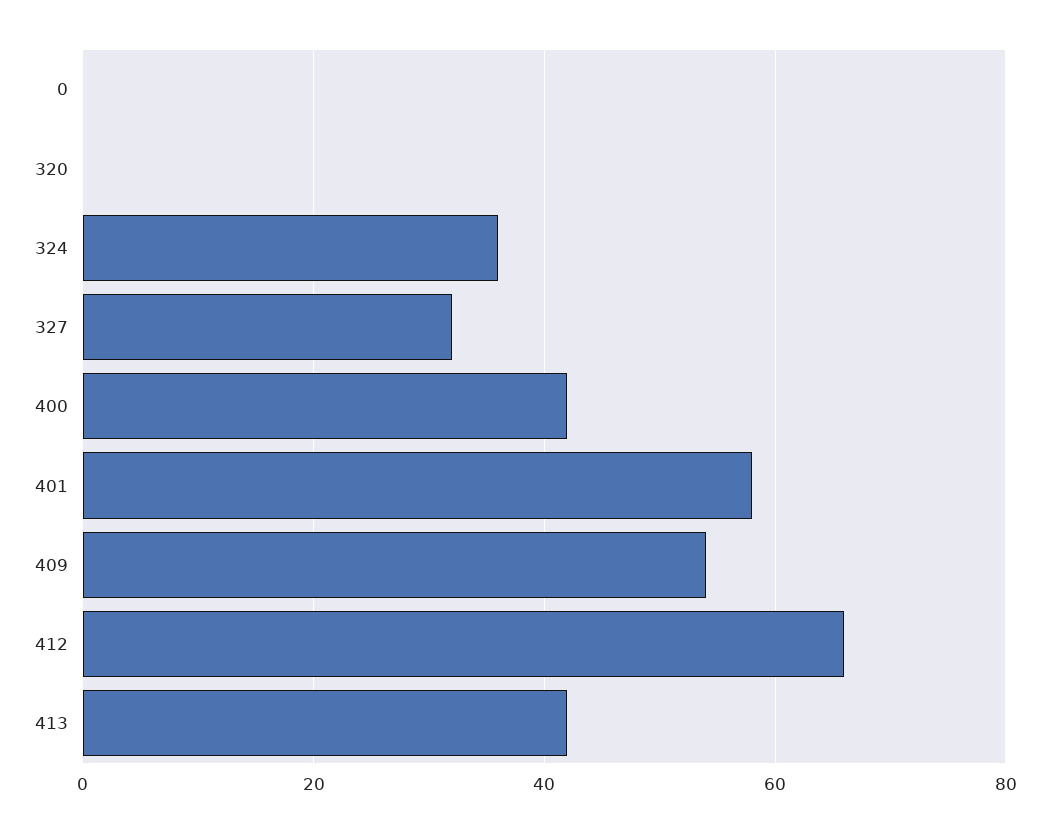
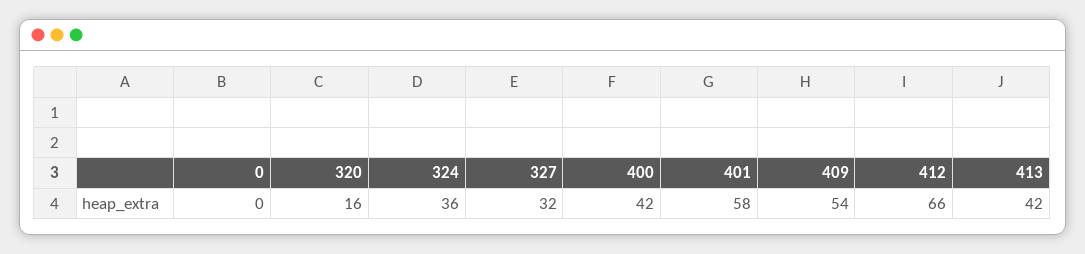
320: 0 -> 16

